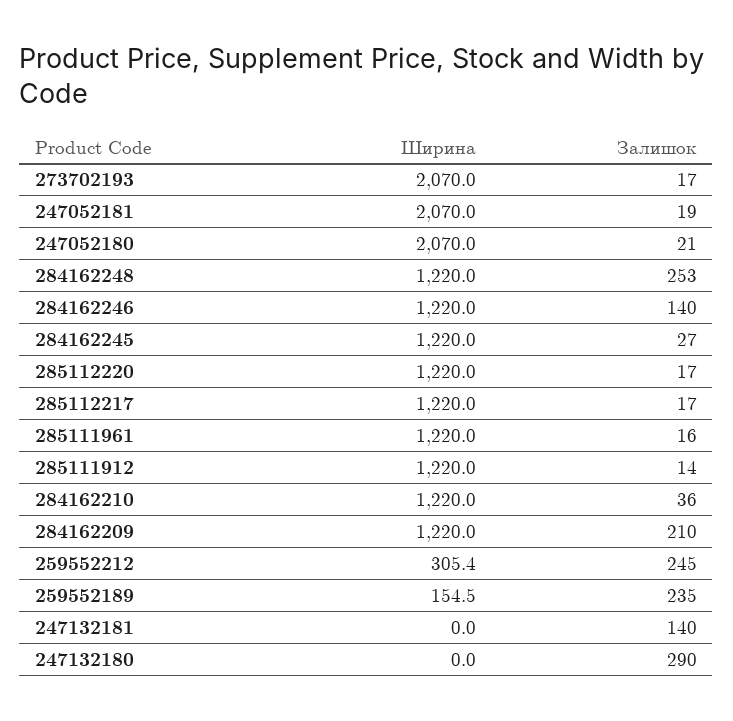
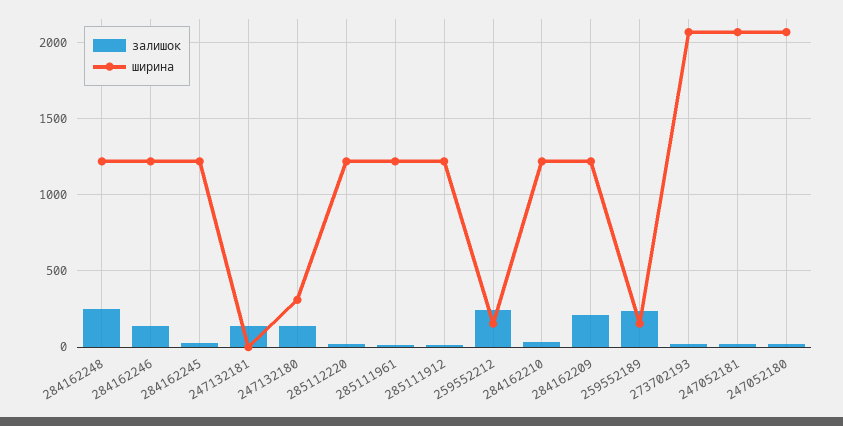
Ширина, 285112217: 1220 -> none
Залишок, 285112217: 17 -> none
Ширина, 259552212: 305.4 -> 150
Ширина, 247132180: 0 -> 300
Залишок, 247132180: 290 -> 150

